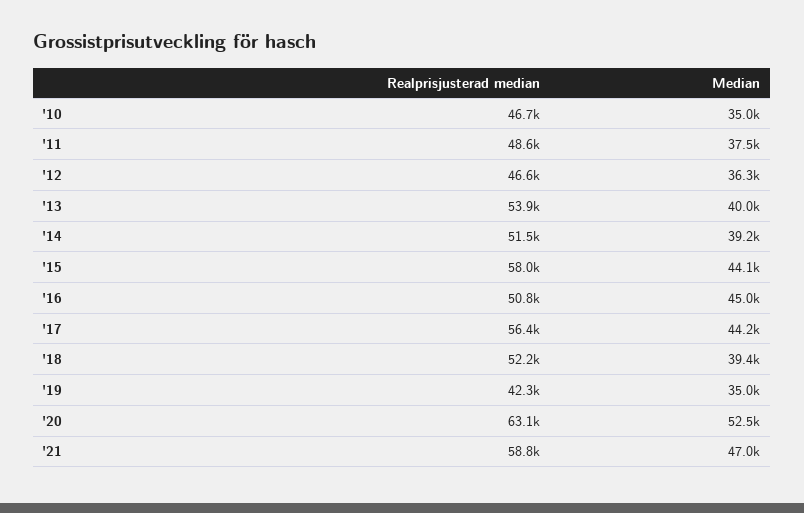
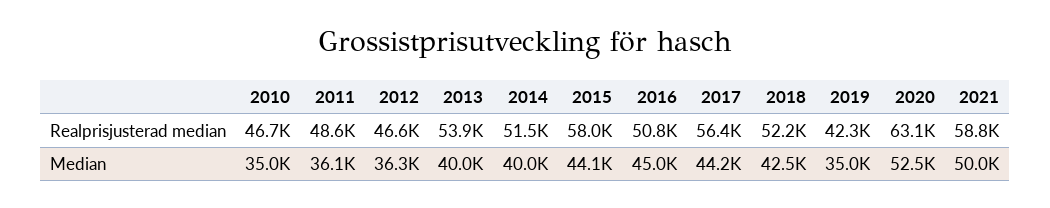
Median, '11: 37500 -> 36100
Median, '14: 39200 -> 40000
Median, '18: 39400 -> 42500
Median, '21: 47000 -> 50000

